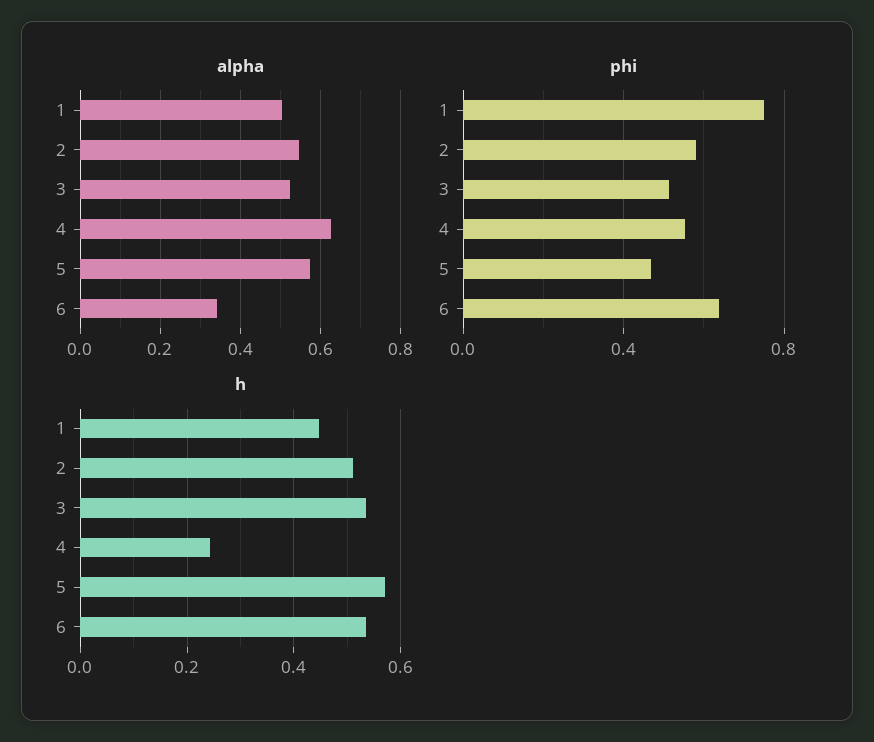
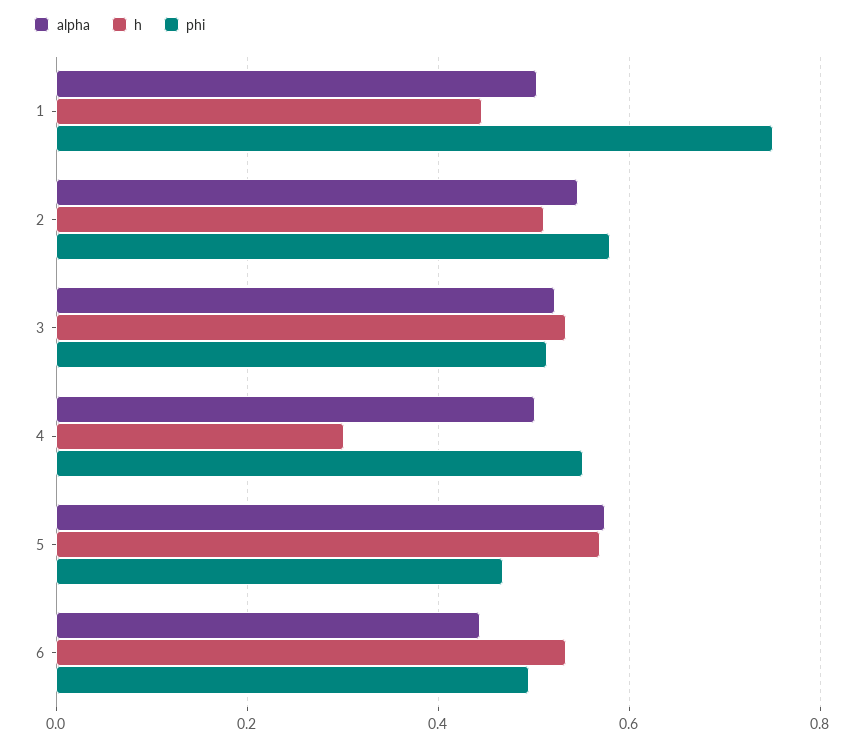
alpha, 4: 0.62 -> 0.5
alpha, 6: 0.34 -> 0.44
phi, 6: 0.65 -> 0.5
h, 4: 0.24 -> 0.3

